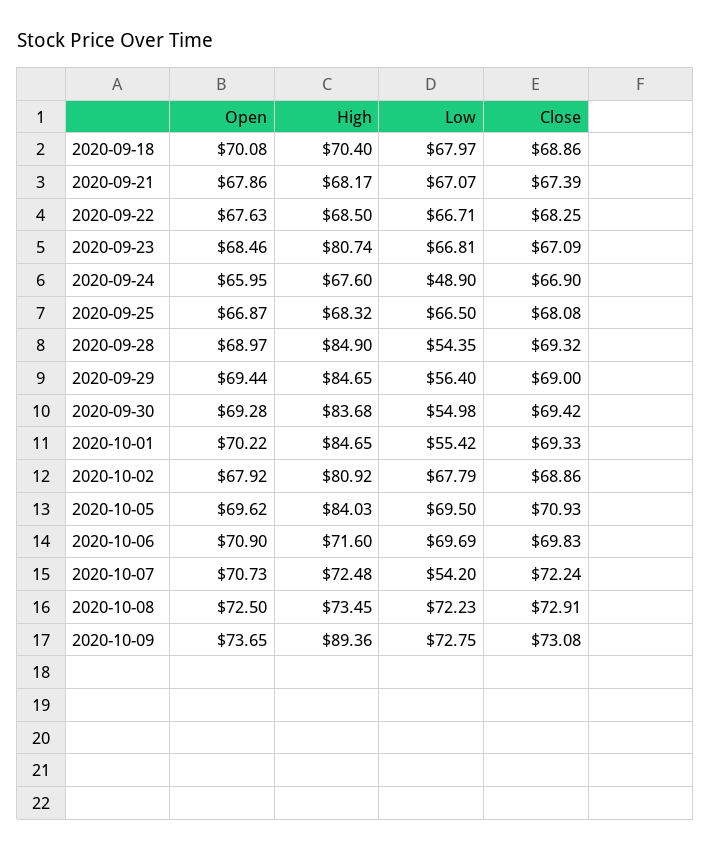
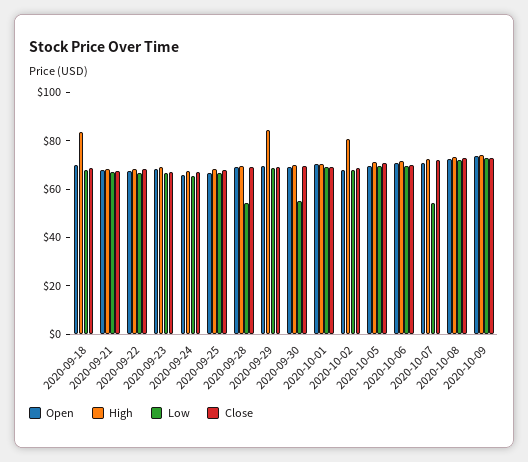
High, 2020-09-18: 70.4 -> 85
High, 2020-09-23: 80.74 -> 70
Low, 2020-09-24: 48.9 -> 65
High, 2020-09-28: 84.9 -> 70
Low, 2020-09-29: 56.4 -> 70
High, 2020-09-30: 83.68 -> 70
High, 2020-10-01: 84.65 -> 70
Low, 2020-10-01: 55.42 -> 70
High, 2020-10-05: 84.03 -> 70
High, 2020-10-09: 89.36 -> 75

